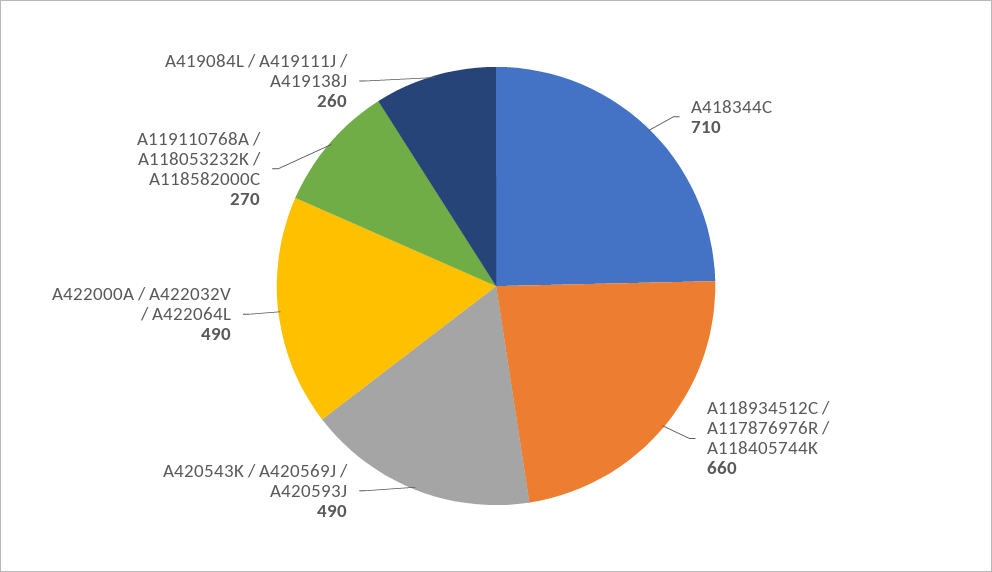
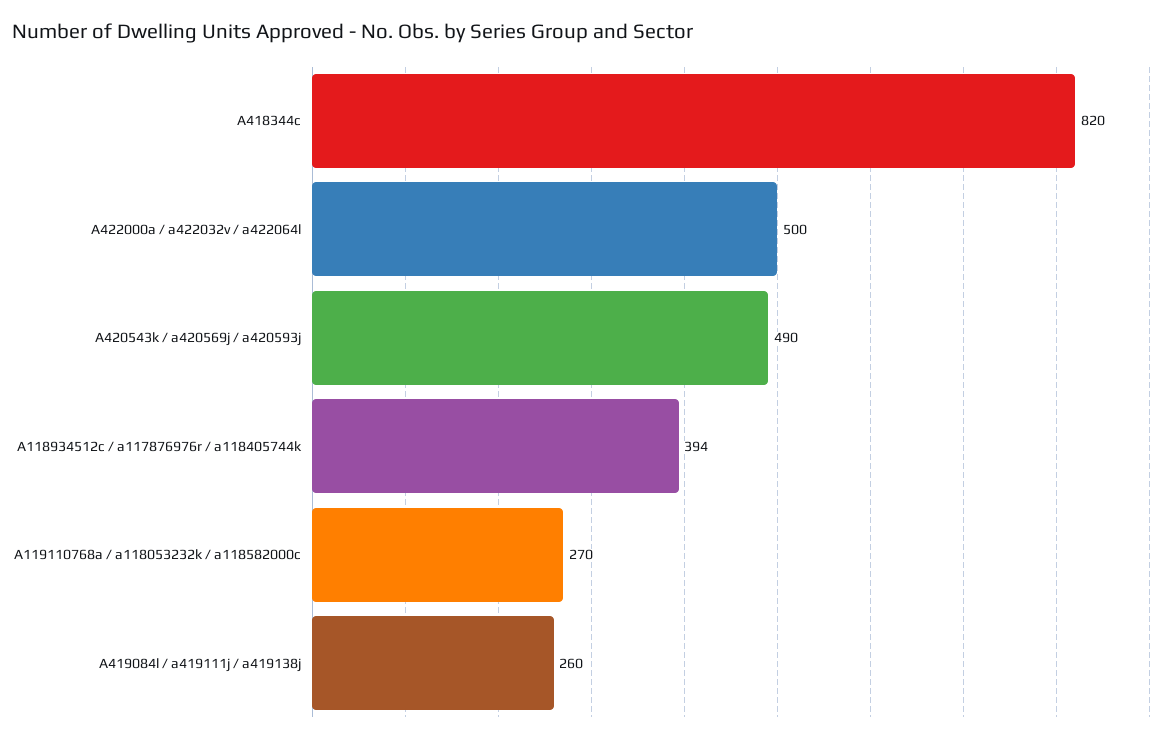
A418344C: 710 -> 820
A118934512C / A117876976R / A118405744K: 660 -> 394
A422000A / A422032V / A422064L: 490 -> 500

